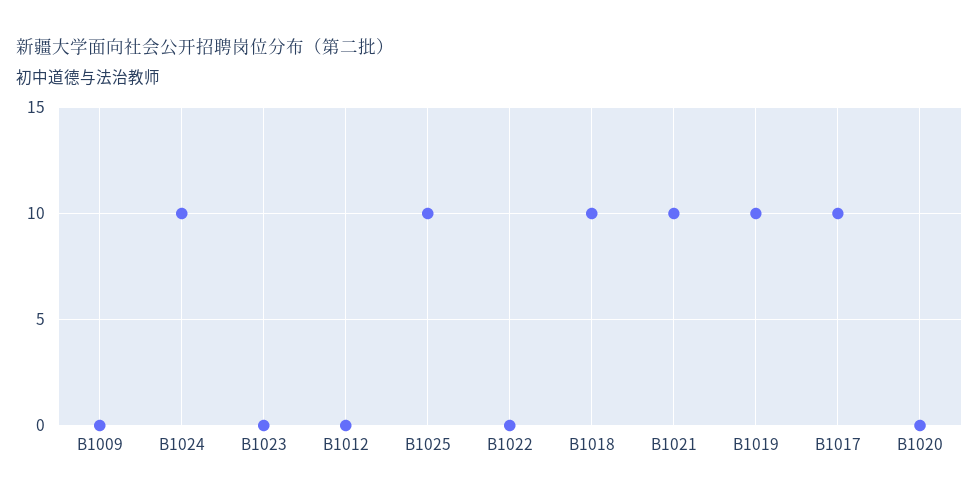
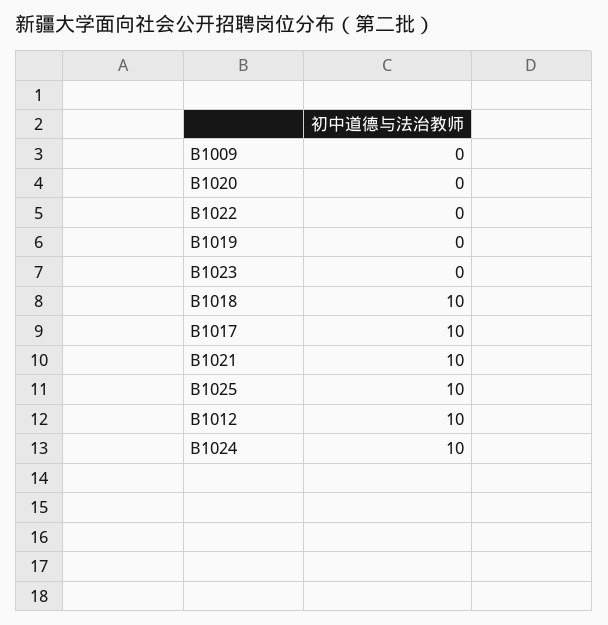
B1012: 0 -> 10
B1019: 10 -> 0

